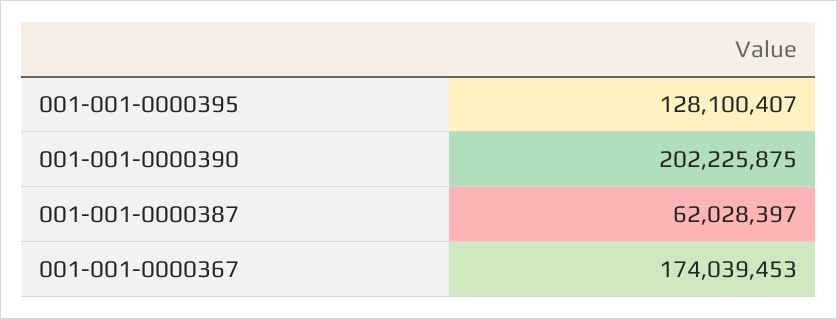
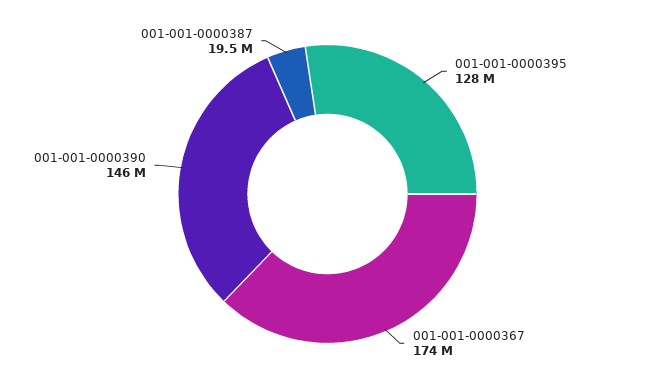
001-001-0000390: 202225875 -> 146000000
001-001-0000387: 62028397 -> 19500000

